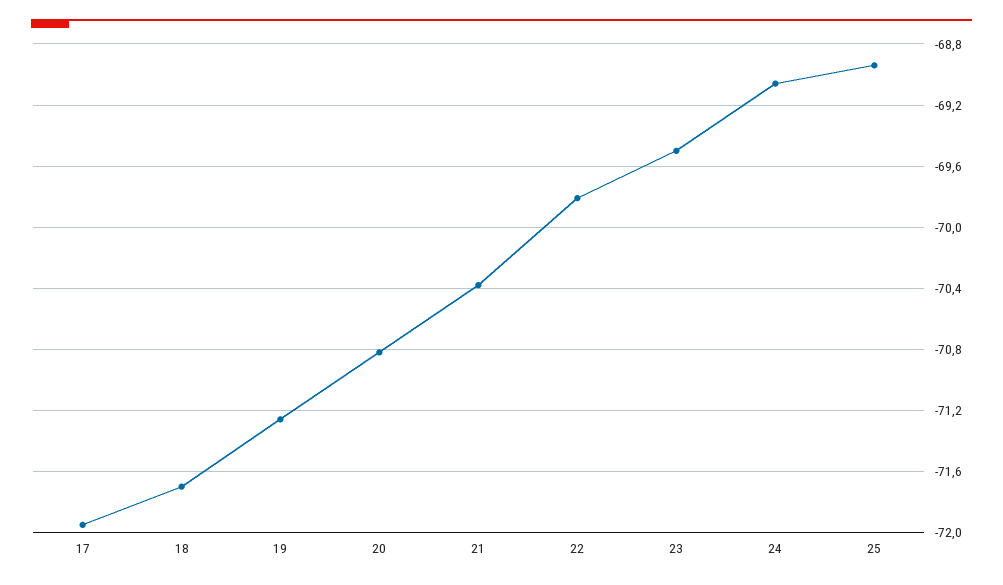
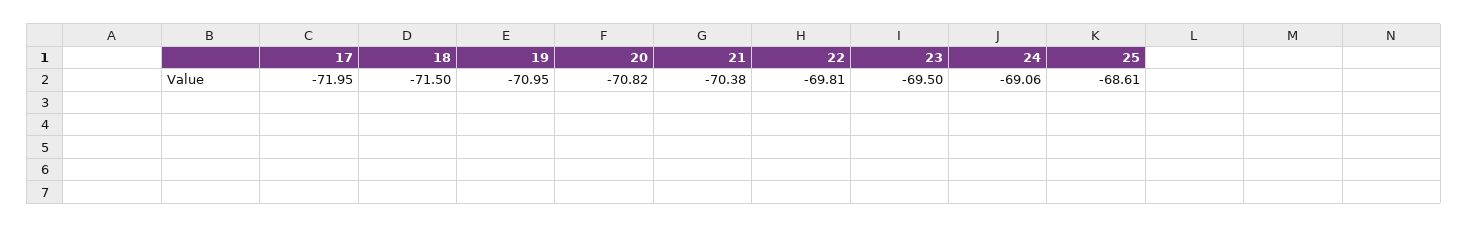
18: -71.7 -> -71.5
19: -71.25 -> -70.95
25: -68.95 -> -68.61

